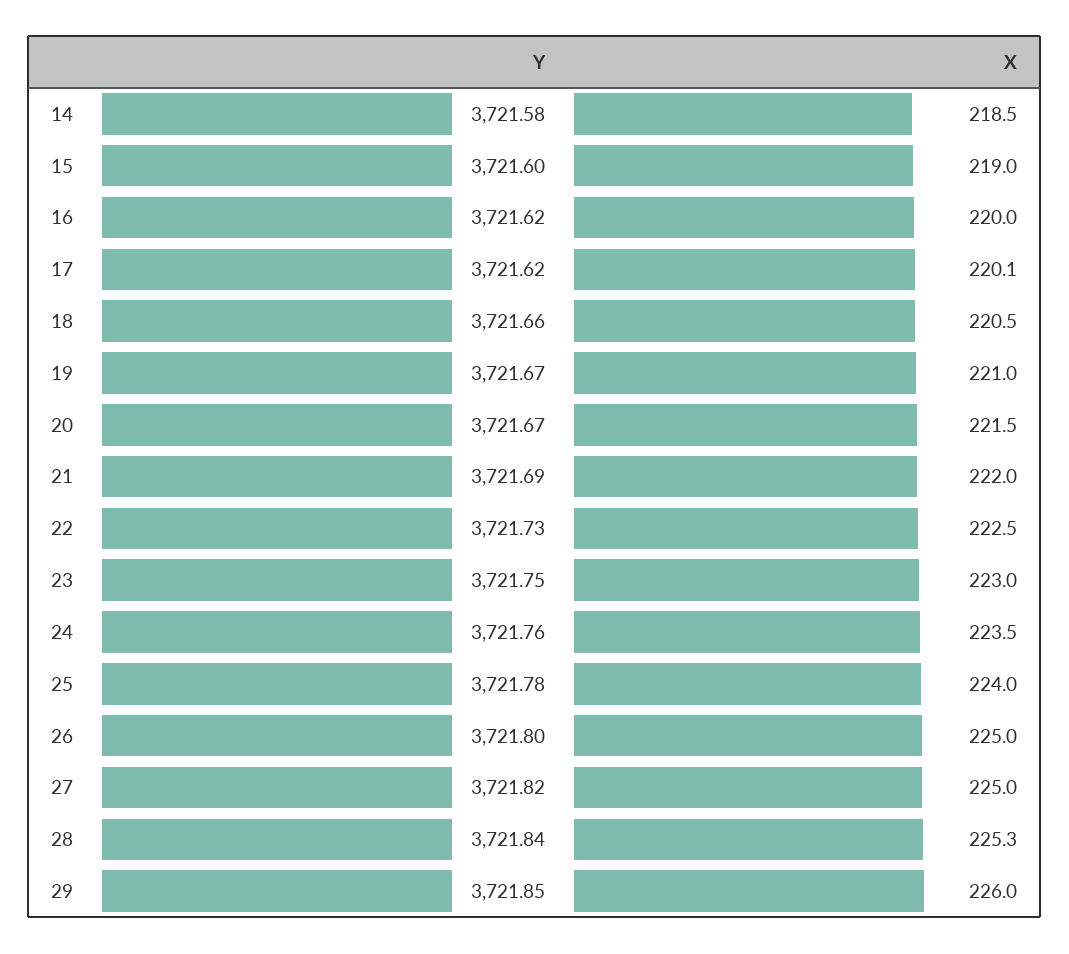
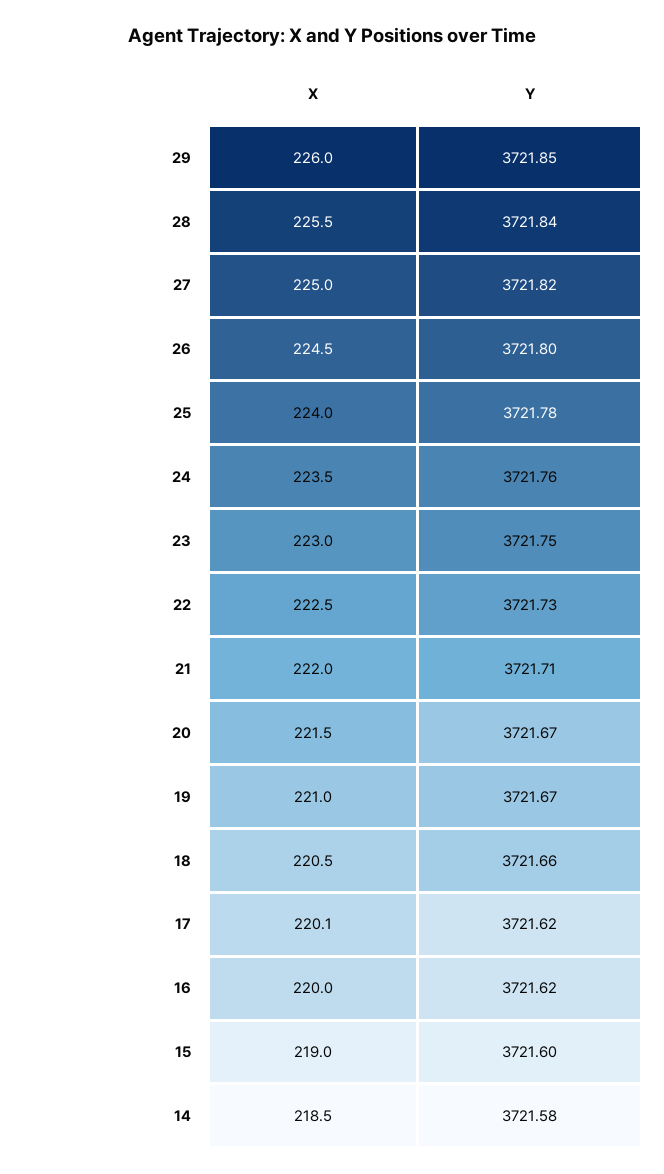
Y, 21: 3721.69 -> 3721.71
X, 26: 225 -> 224.5
X, 28: 225.3 -> 225.5

